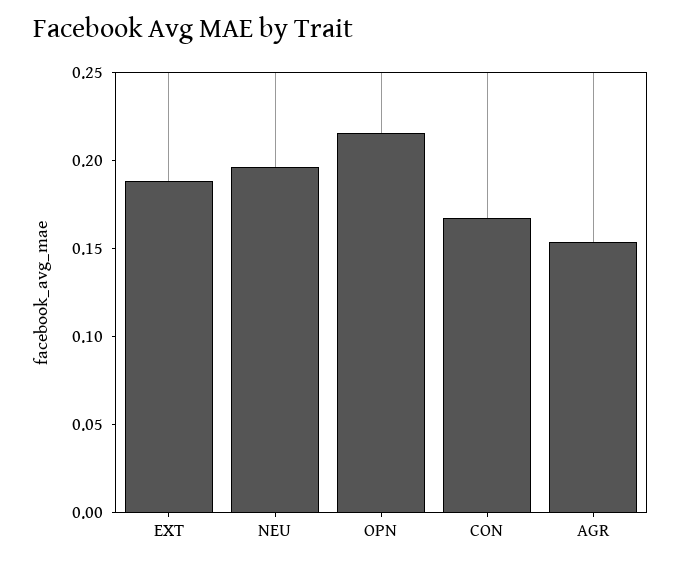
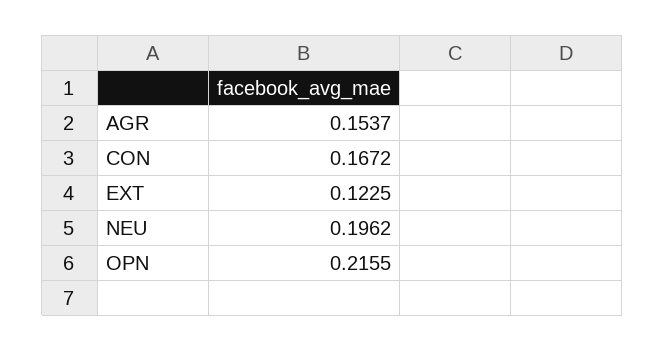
EXT: 0.19 -> 0.1225

